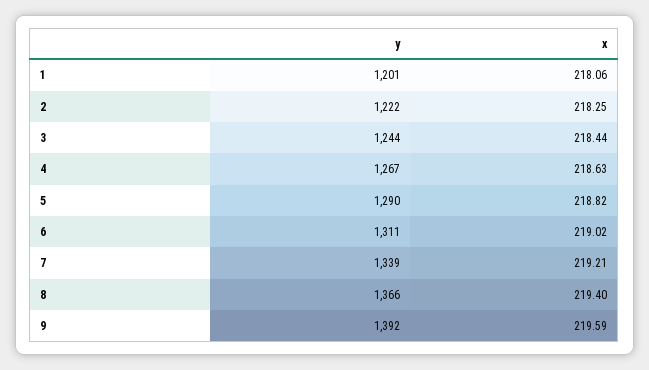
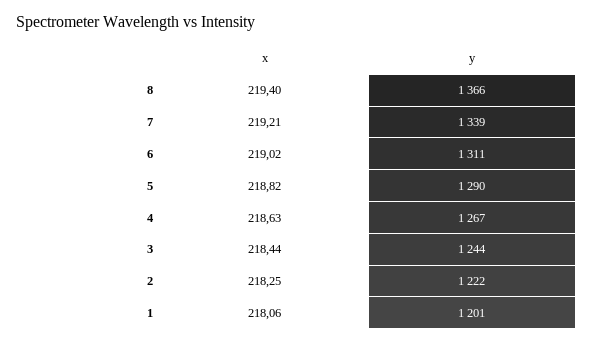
y, 9: 1392 -> none
x, 9: 219.59 -> none

